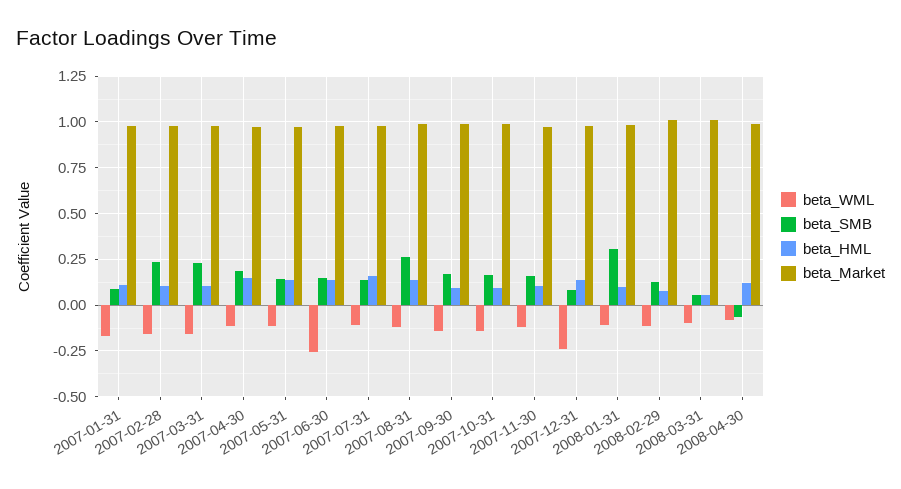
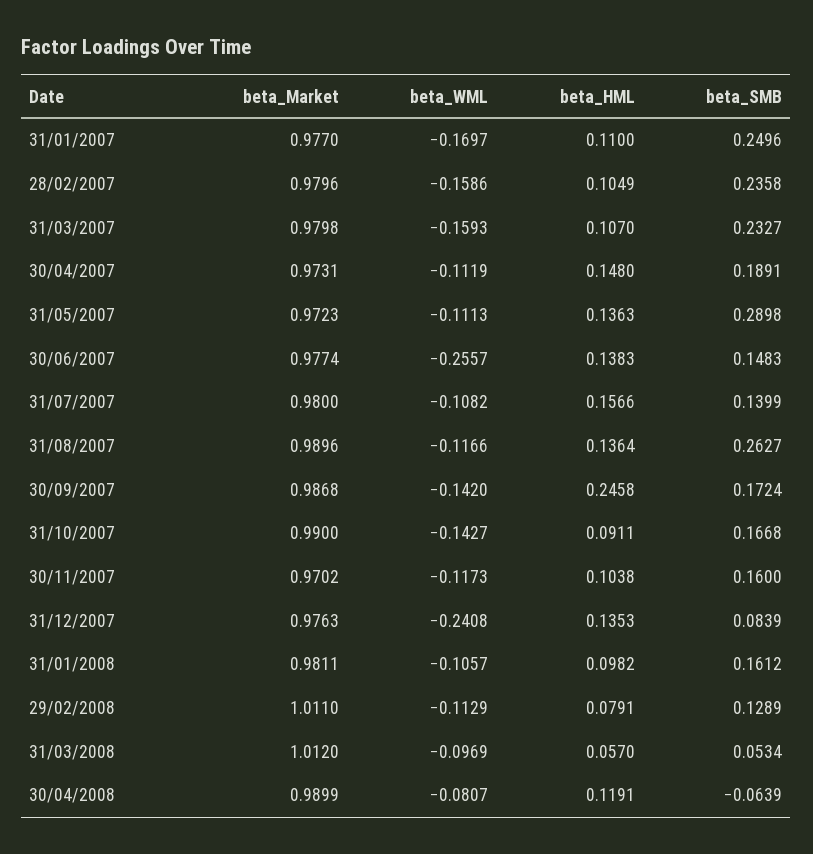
beta_SMB, 2007-01-31: 0.1 -> 0.2496
beta_SMB, 2007-05-31: 0.15 -> 0.2898
beta_HML, 2007-09-30: 0.1 -> 0.2458
beta_SMB, 2008-01-31: 0.3 -> 0.1612

